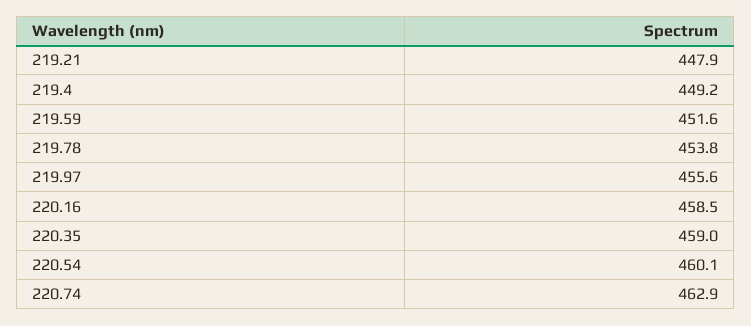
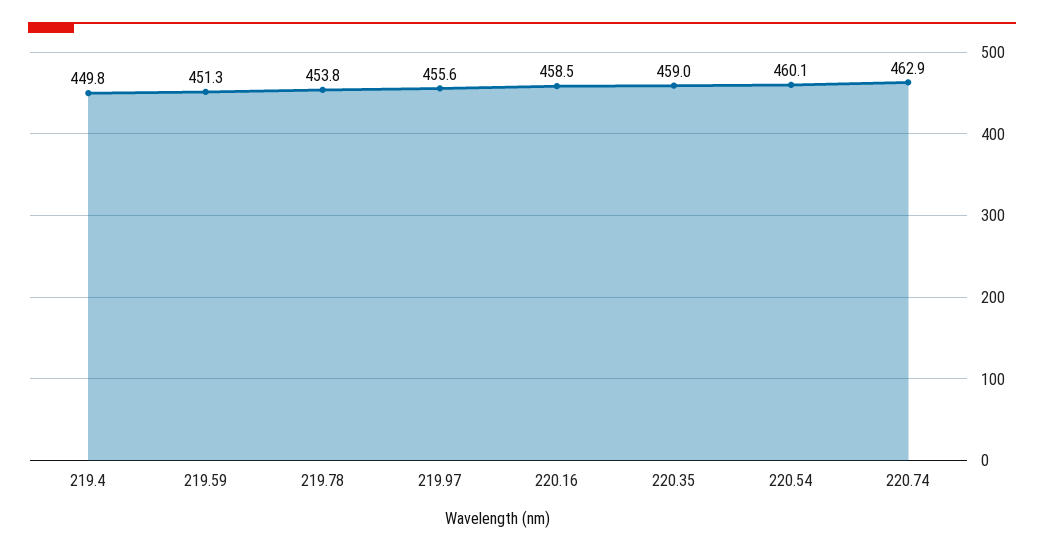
219.21: 447.9 -> none
219.4: 449.2 -> 449.8
219.59: 451.6 -> 451.3

